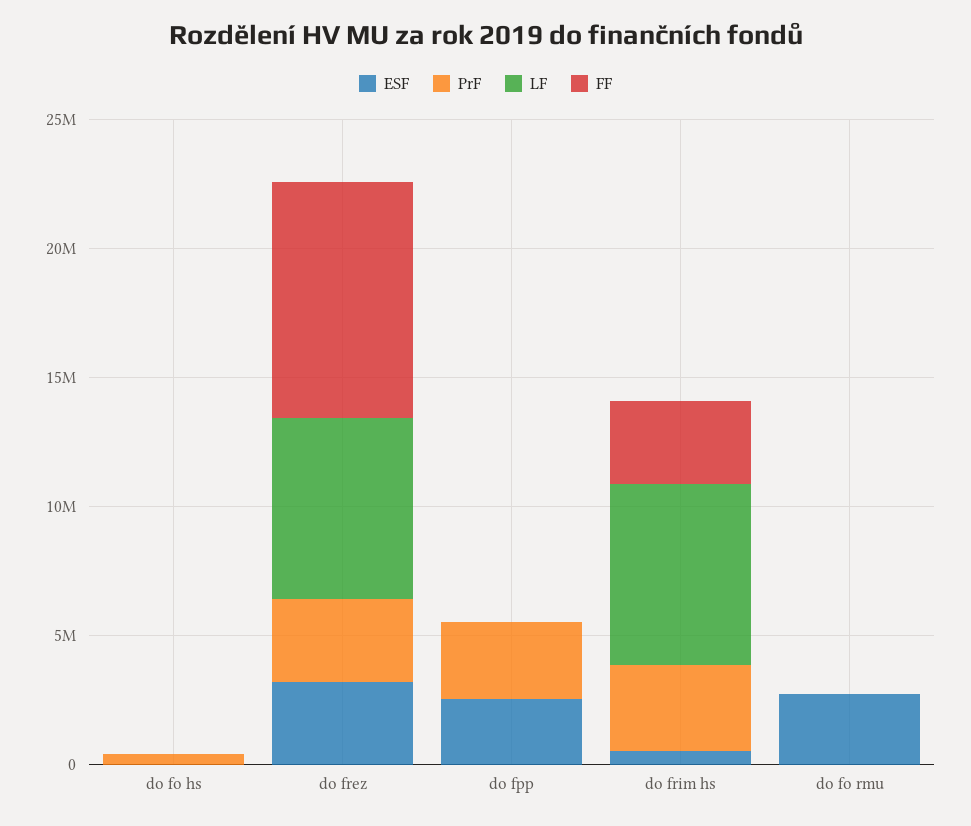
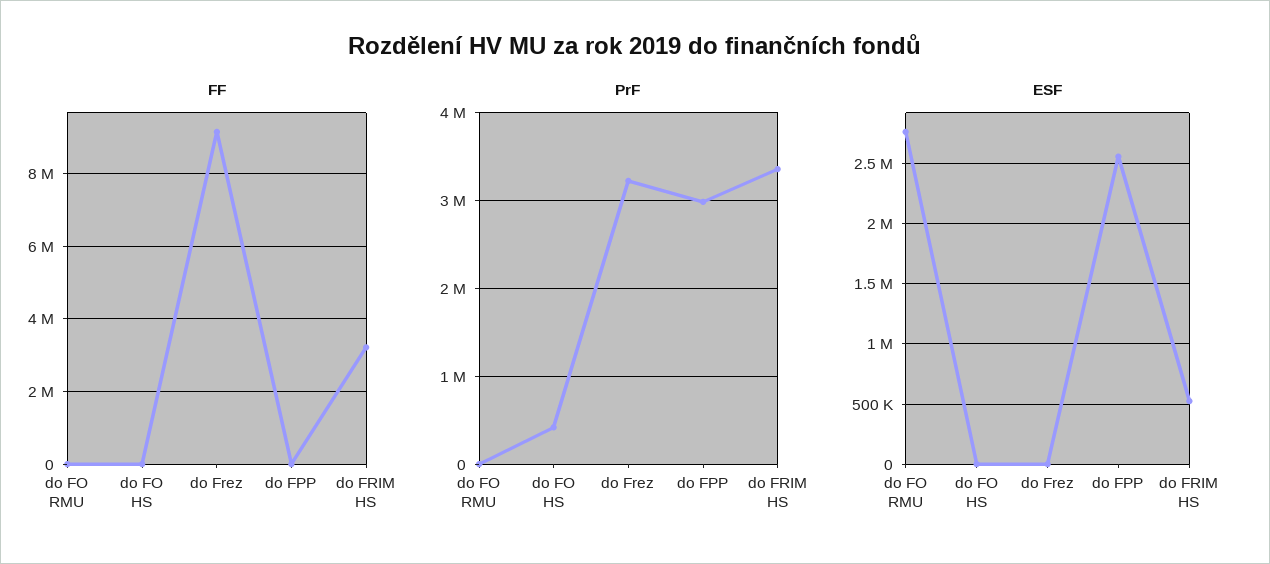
LF, do fo hs: 0 -> none
ESF, do frez: 3000000 -> 0
LF, do frez: 7000000 -> none
LF, do fpp: 0 -> none
LF, do frim hs: 7000000 -> none
LF, do fo rmu: 0 -> none

